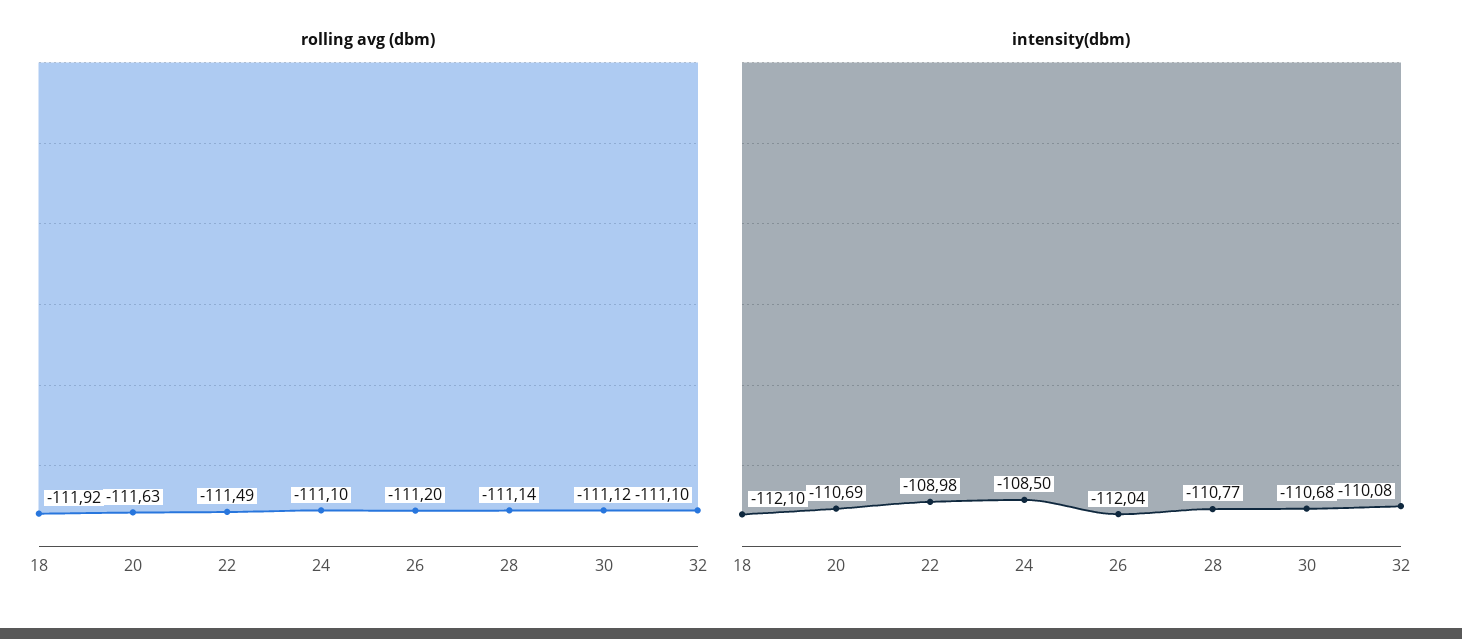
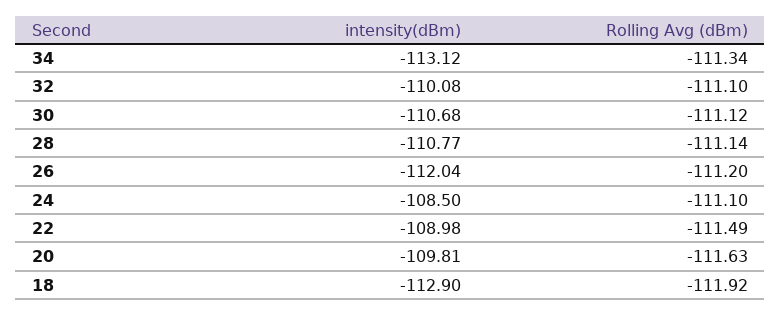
intensity(dbm), 18: -112.1 -> -112.9
intensity(dbm), 20: -110.69 -> -109.81
intensity(dbm), 34: none -> -113.12
rolling avg (dbm), 34: none -> -111.34

